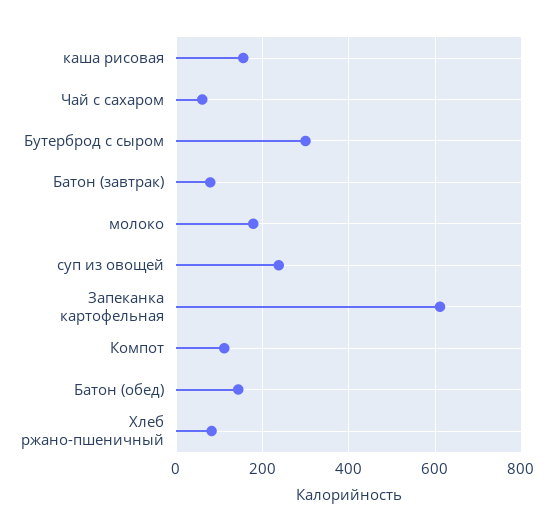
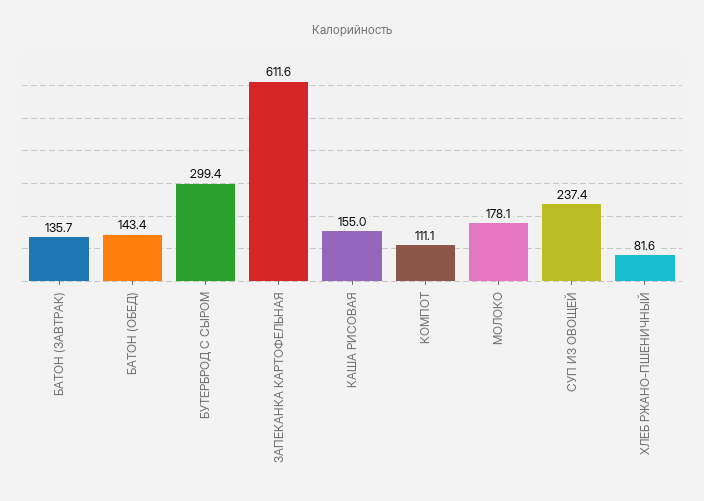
Чай с сахаром: 60 -> none
Батон (завтрак): 80 -> 135.7

